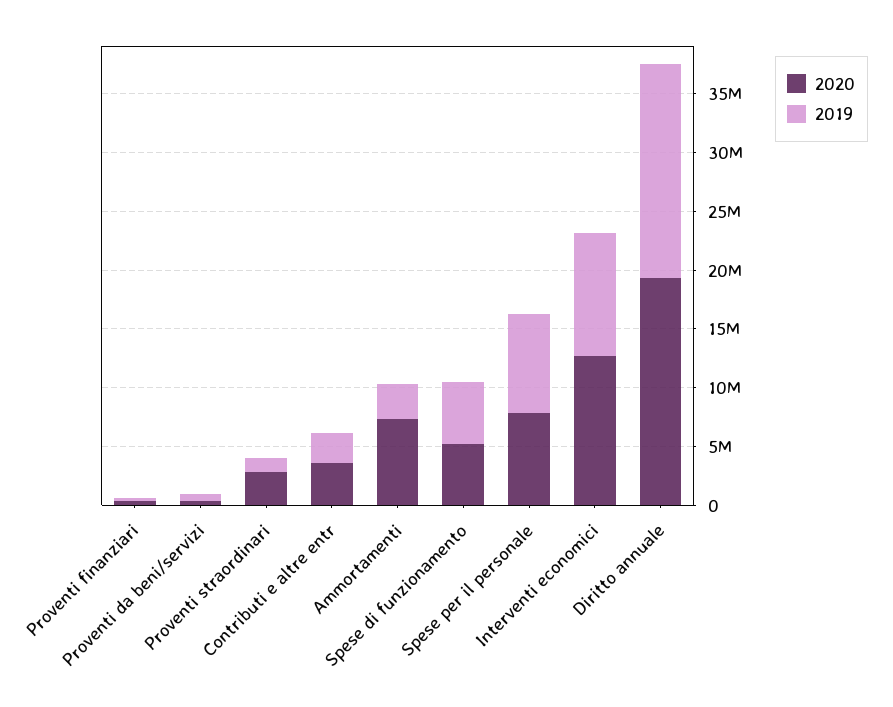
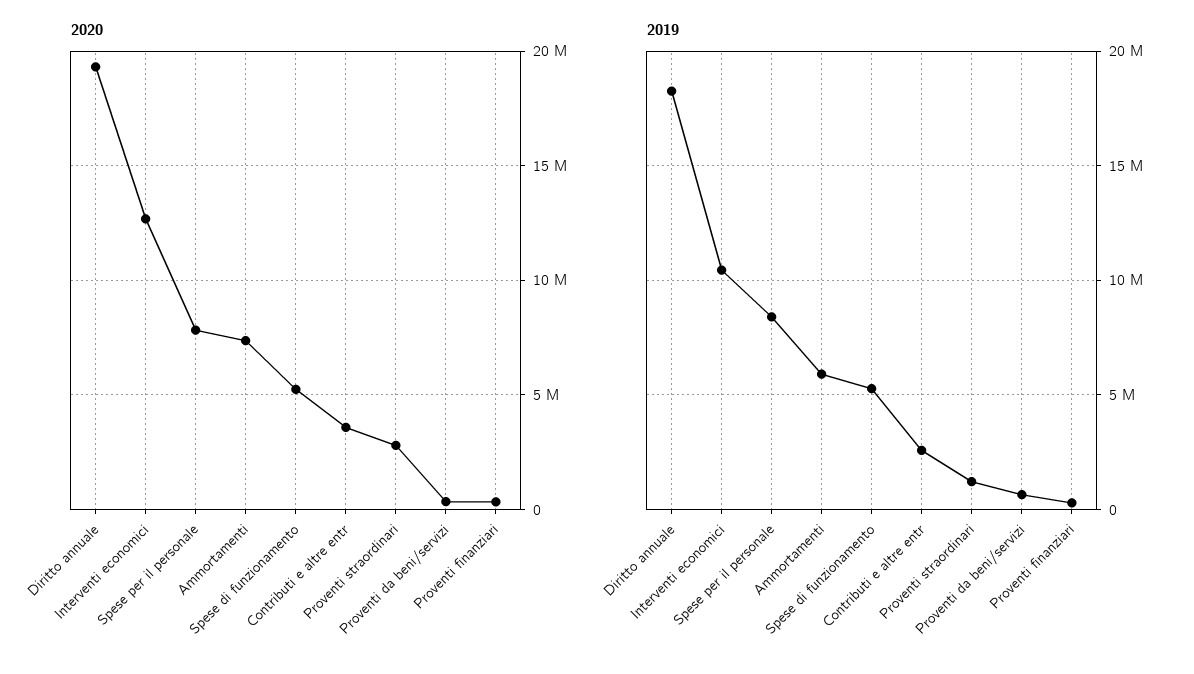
2019, Ammortamenti: 3000000 -> 6000000

